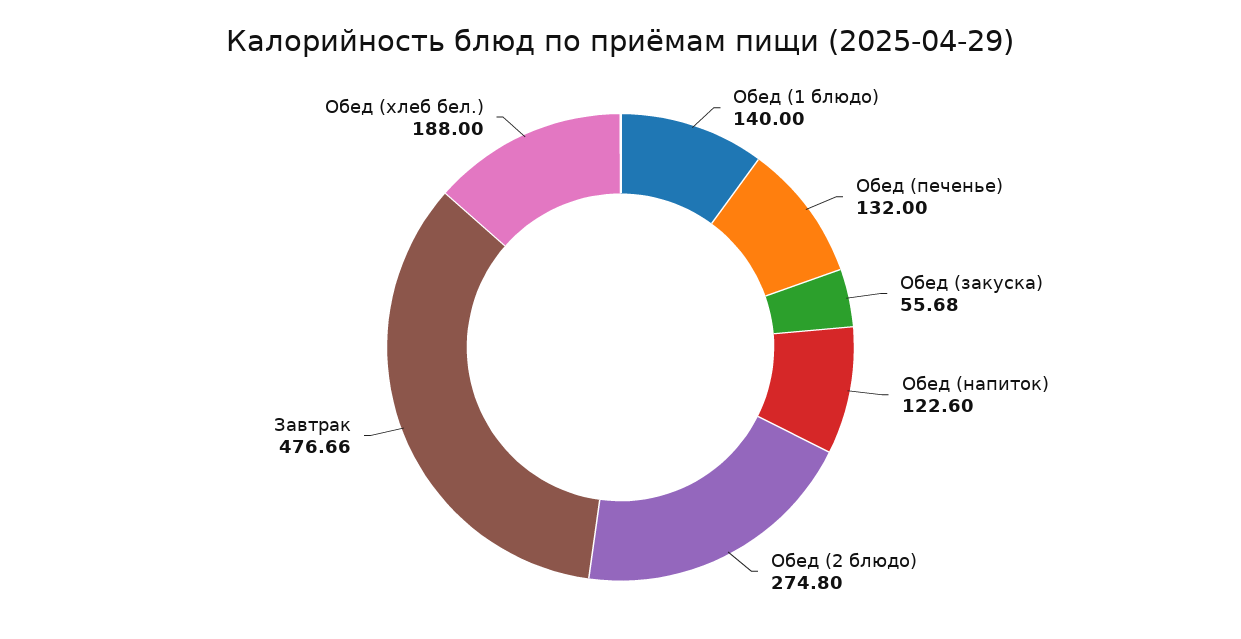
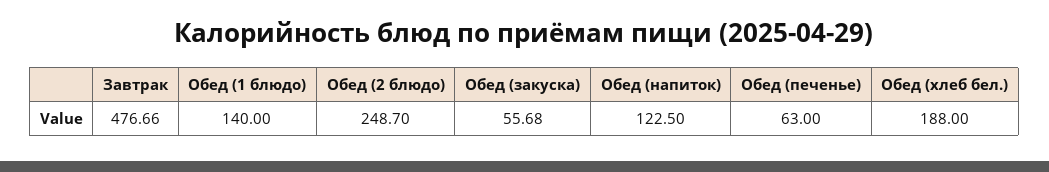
Обед (печенье): 132 -> 63
Обед (напиток): 122.6 -> 122.5
Обед (2 блюдо): 274.8 -> 248.7

